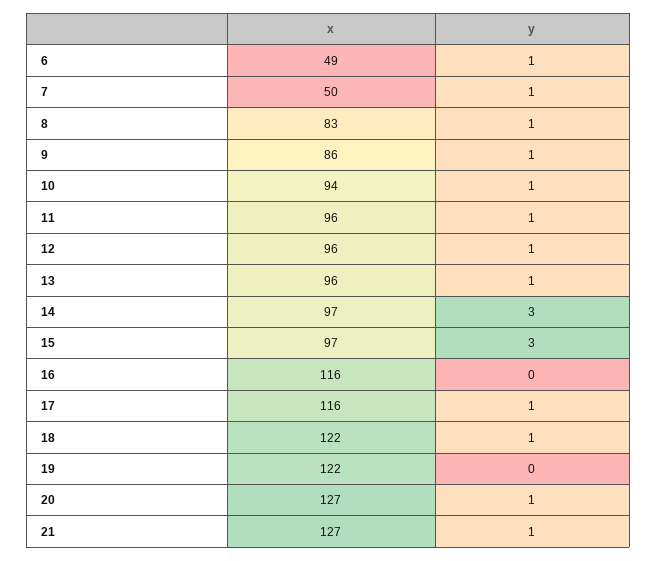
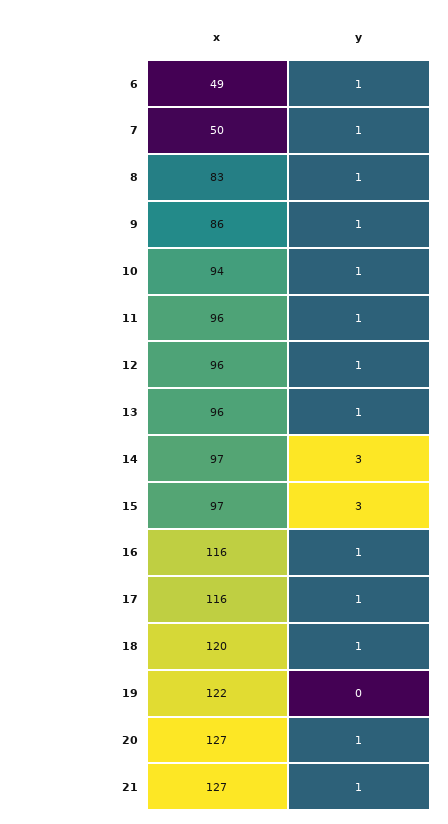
y, 16: 0 -> 1
x, 18: 122 -> 120

